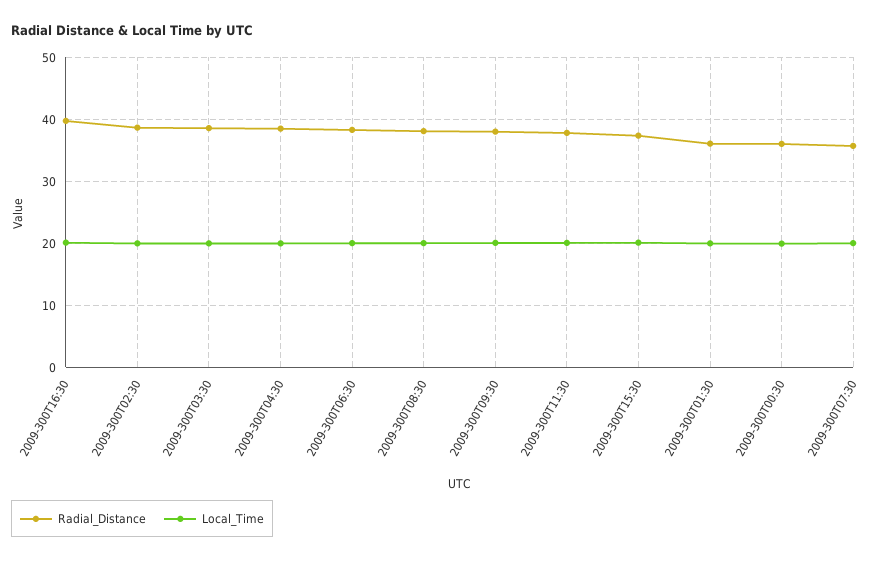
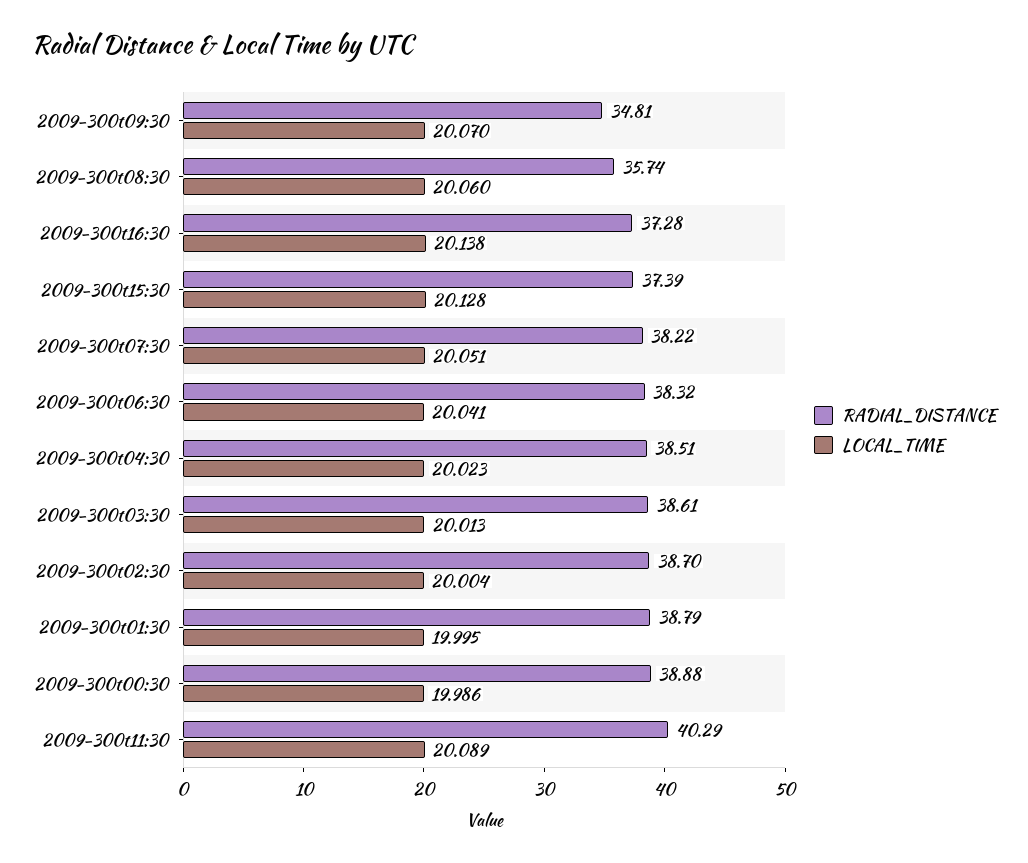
Radial_Distance, 2009-300T16:30: 40 -> 37.28
Radial_Distance, 2009-300T08:30: 38 -> 35.74
Radial_Distance, 2009-300T09:30: 38 -> 34.81
Radial_Distance, 2009-300T11:30: 38 -> 40.29
Radial_Distance, 2009-300T01:30: 36 -> 38.79
Radial_Distance, 2009-300T00:30: 36 -> 38.88
Radial_Distance, 2009-300T07:30: 36 -> 38.22

